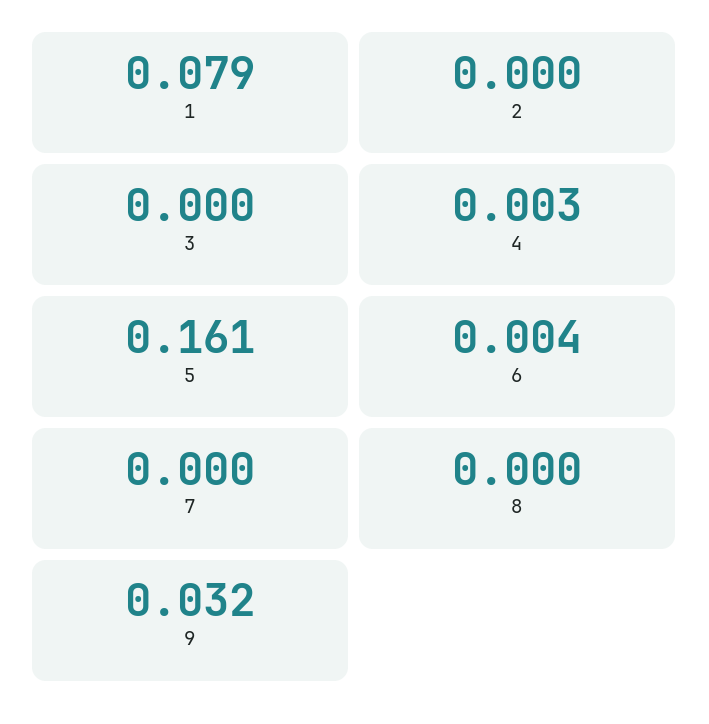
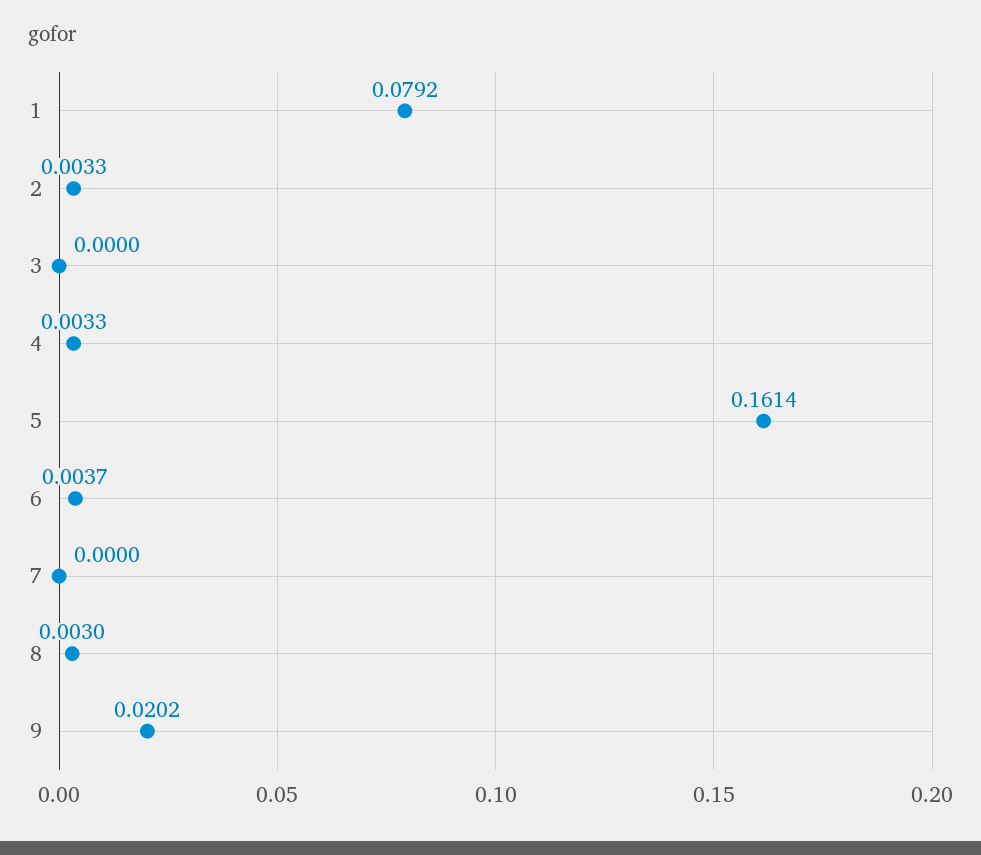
2: 0 -> 0.0033
8: 0 -> 0.003
9: 0.032 -> 0.0202

